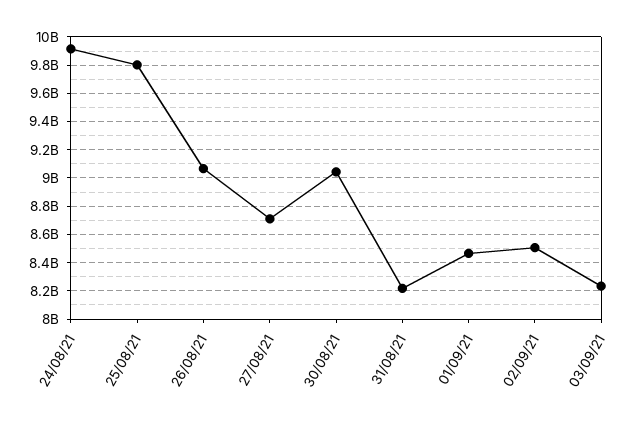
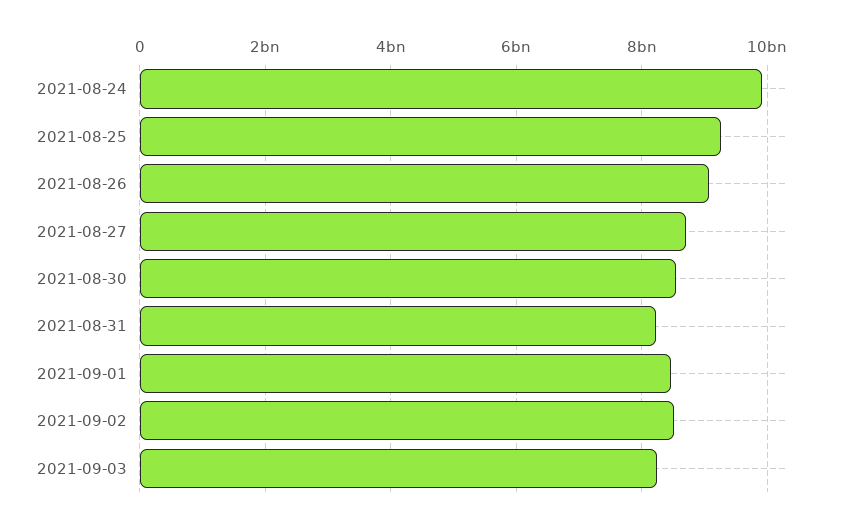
25/08/21: 9800000000 -> 9200000000
30/08/21: 9050000000 -> 8600000000

